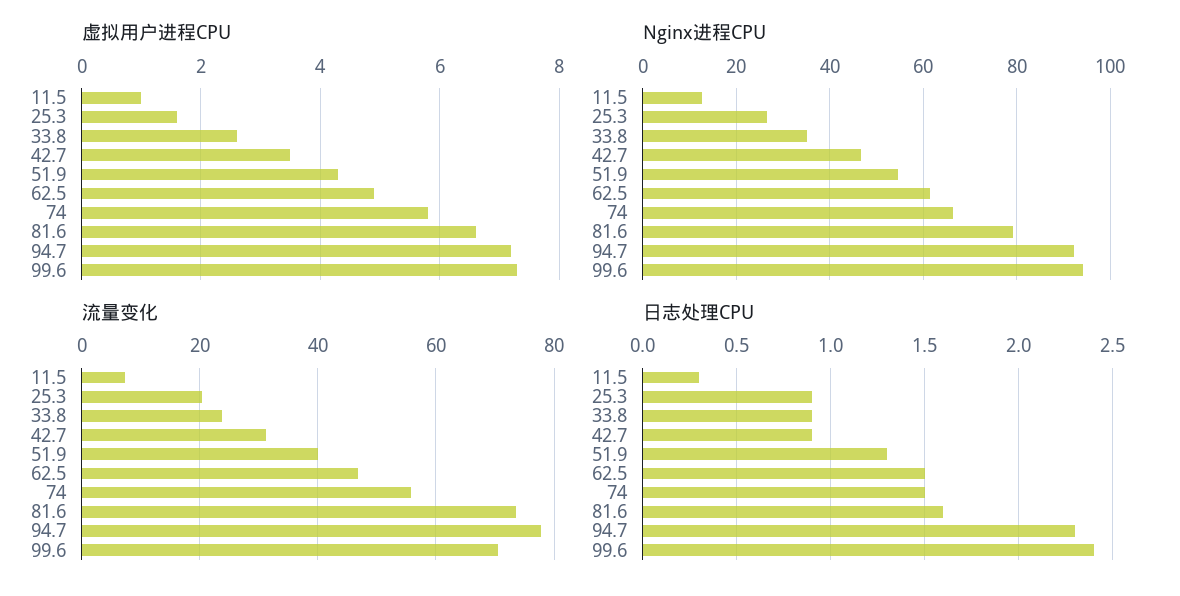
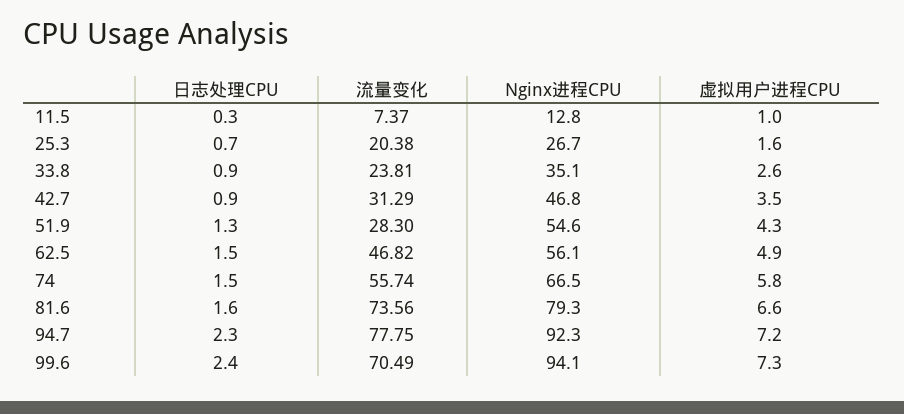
Nginx进程CPU, 62.5: 62 -> 56.1
流量变化, 51.9: 40 -> 28.3
日志处理CPU, 25.3: 0.9 -> 0.7

